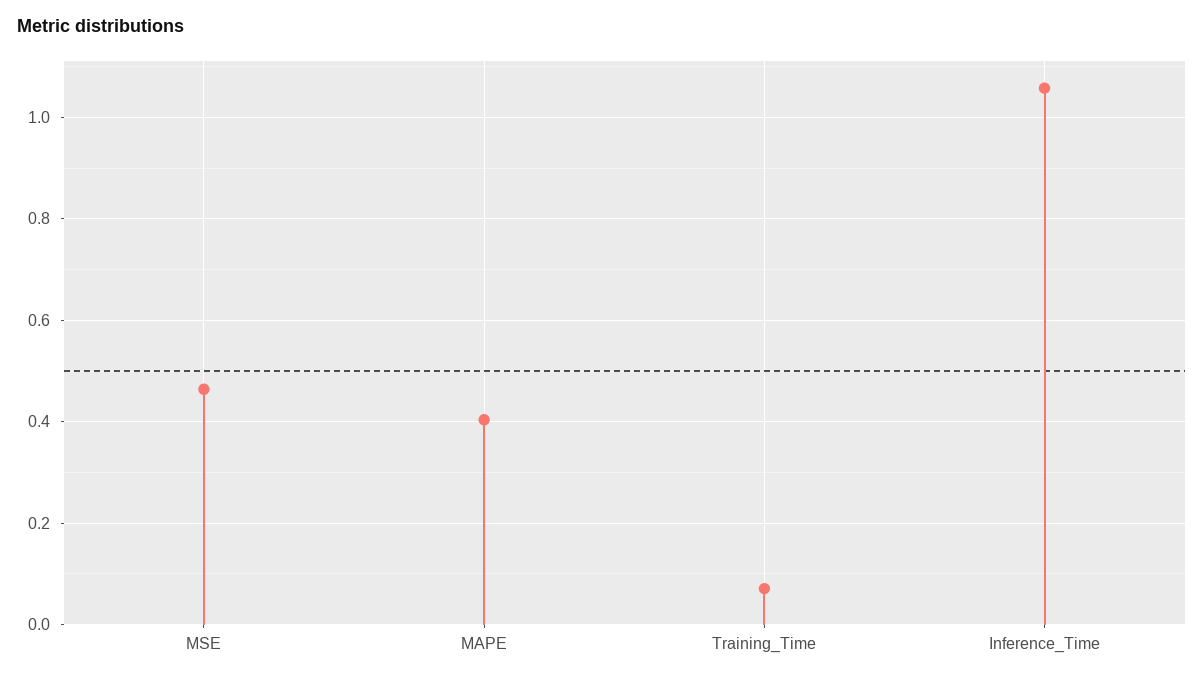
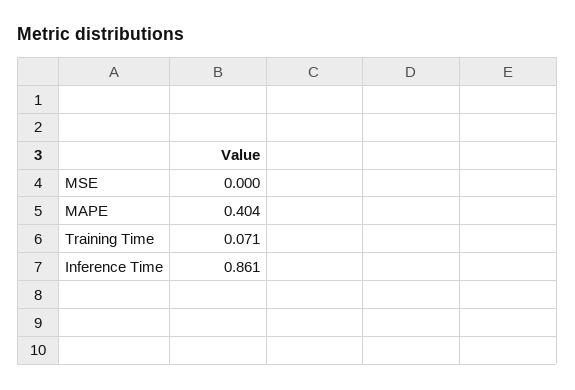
MSE: 0.46 -> 0
Inference_Time: 1.06 -> 0.861

